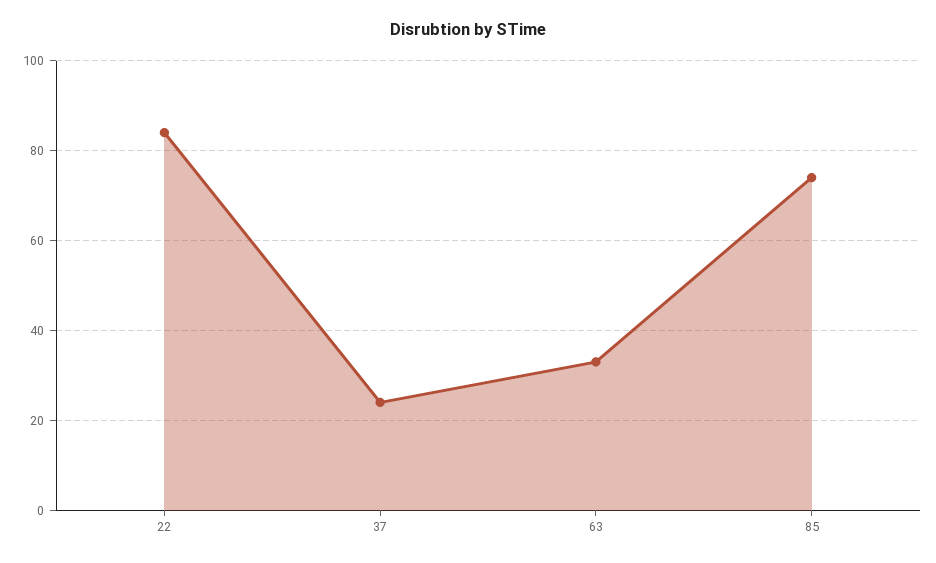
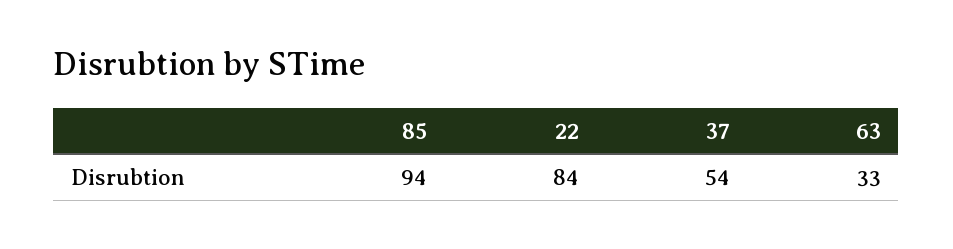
37: 25 -> 54
85: 75 -> 94

